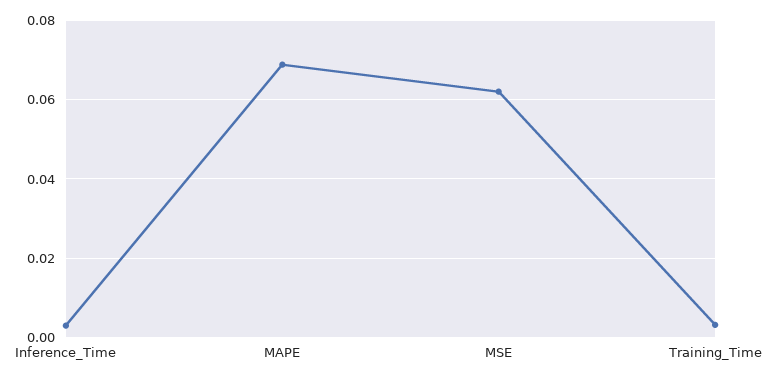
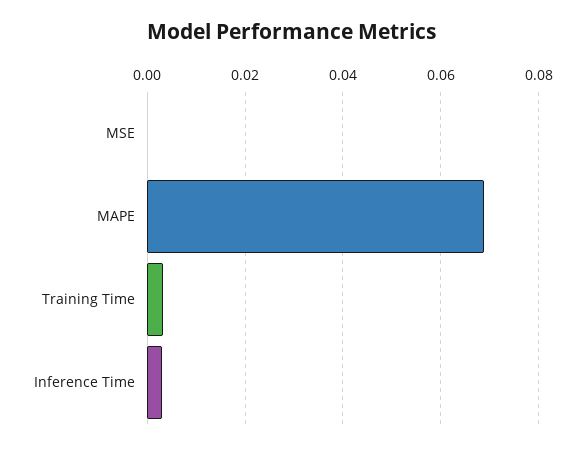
MSE: 0.062 -> 0

